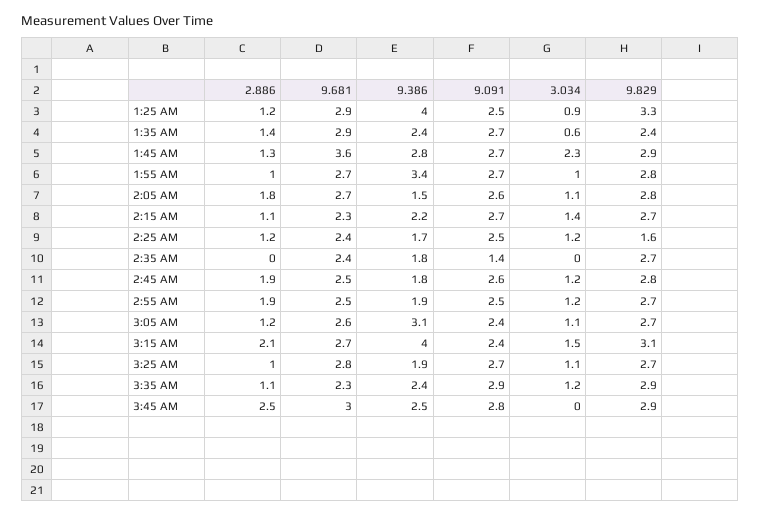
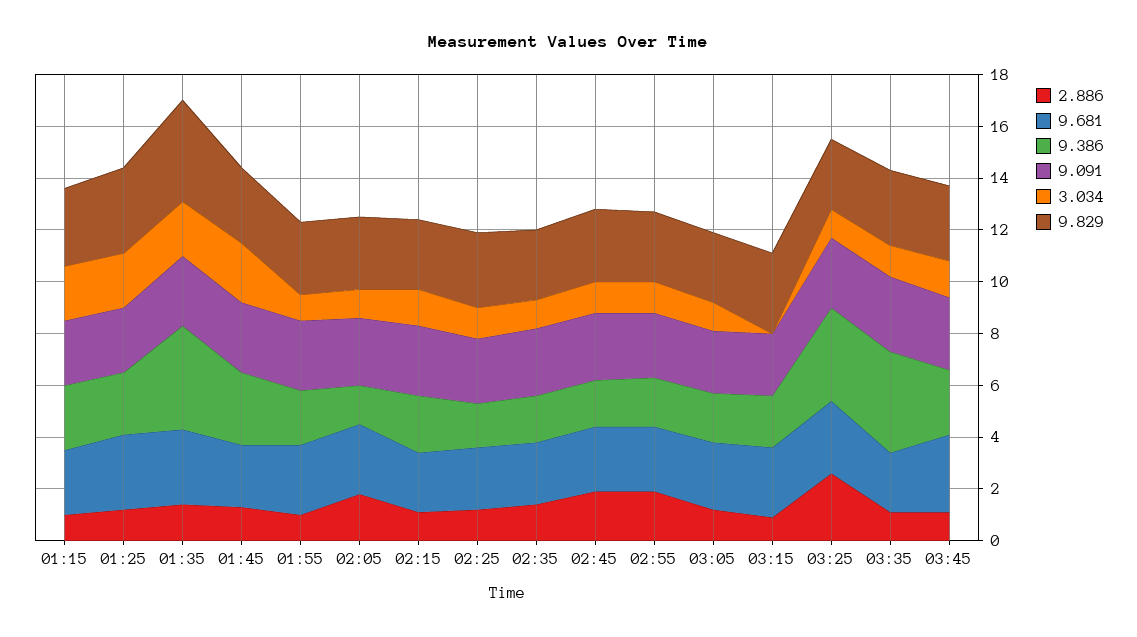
9.386, 1:25 AM: 4 -> 2.5
3.034, 1:25 AM: 0.9 -> 2
9.386, 1:35 AM: 2.4 -> 4
3.034, 1:35 AM: 0.6 -> 2
9.829, 1:35 AM: 2.4 -> 4
9.681, 1:45 AM: 3.6 -> 2.5
9.386, 1:55 AM: 3.4 -> 2
9.829, 2:25 AM: 1.6 -> 3
2.886, 2:35 AM: 0 -> 1.5
9.091, 2:35 AM: 1.4 -> 2.5
3.034, 2:35 AM: 0 -> 1
9.386, 3:05 AM: 3.1 -> 2
2.886, 3:15 AM: 2.1 -> 1
9.386, 3:15 AM: 4 -> 2
3.034, 3:15 AM: 1.5 -> 0
2.886, 3:25 AM: 1 -> 2.5
9.386, 3:25 AM: 1.9 -> 3.5
9.386, 3:35 AM: 2.4 -> 4
2.886, 3:45 AM: 2.5 -> 1
3.034, 3:45 AM: 0 -> 1.5
2.886, 01:15: none -> 1
9.681, 01:15: none -> 2.5
9.386, 01:15: none -> 2.5
9.091, 01:15: none -> 2.5
3.034, 01:15: none -> 2
9.829, 01:15: none -> 3

